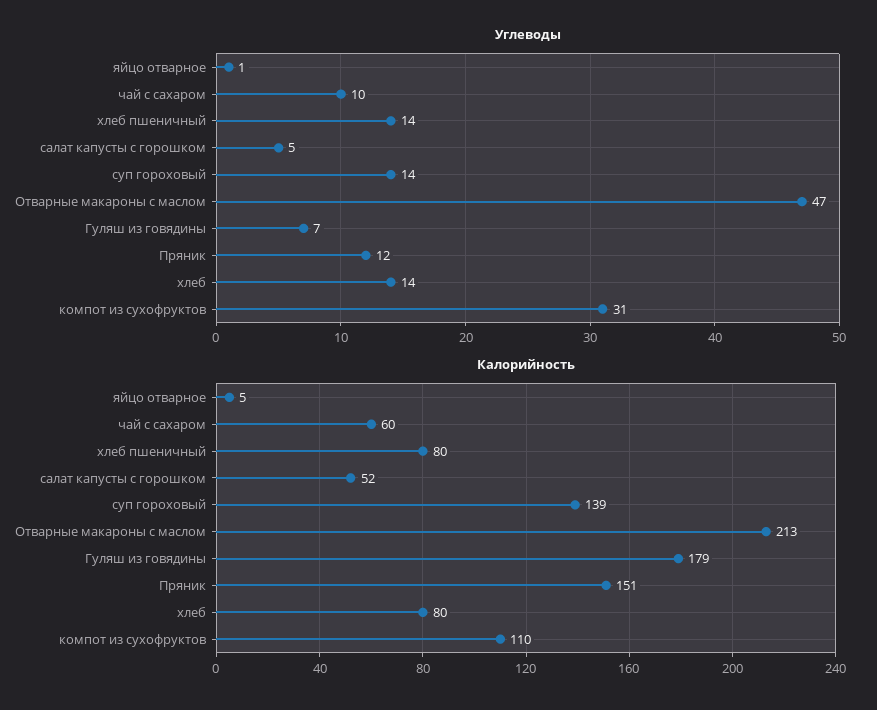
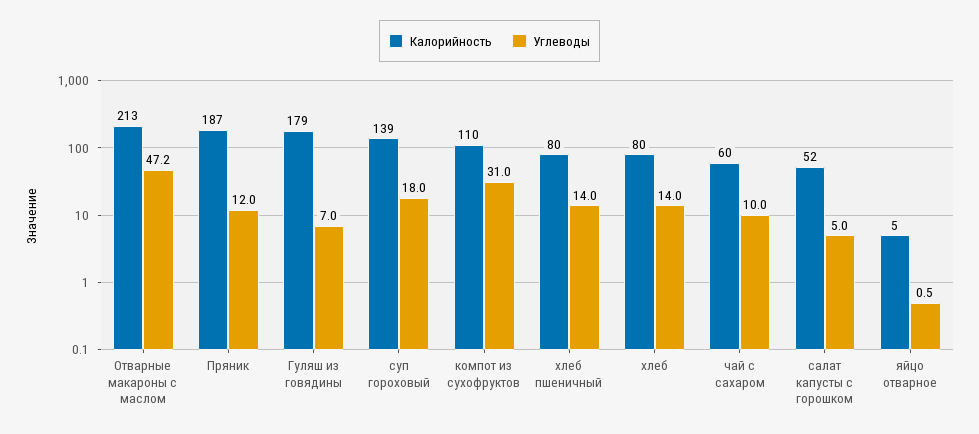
Углеводы, суп гороховый: 14 -> 18
Калорийность, Пряник: 151 -> 187

